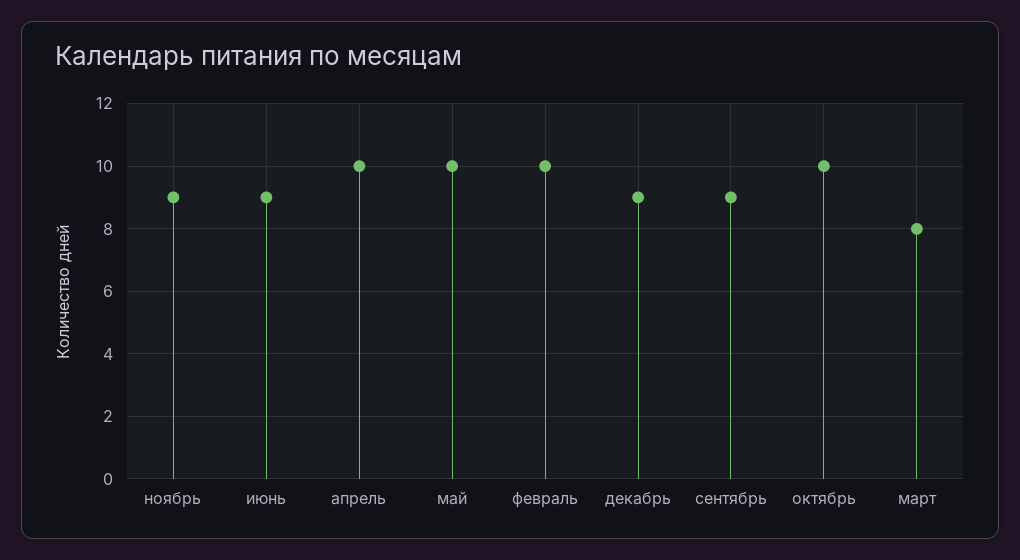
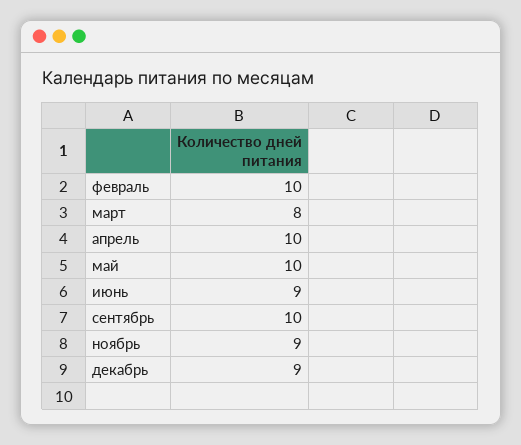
сентябрь: 9 -> 10
октябрь: 10 -> none

